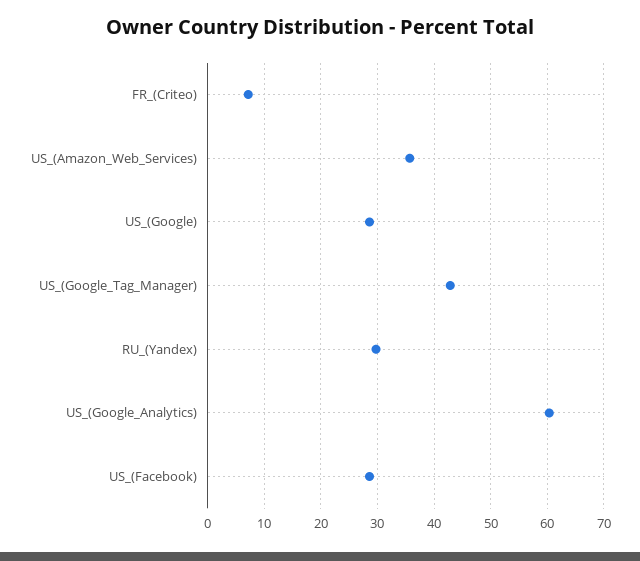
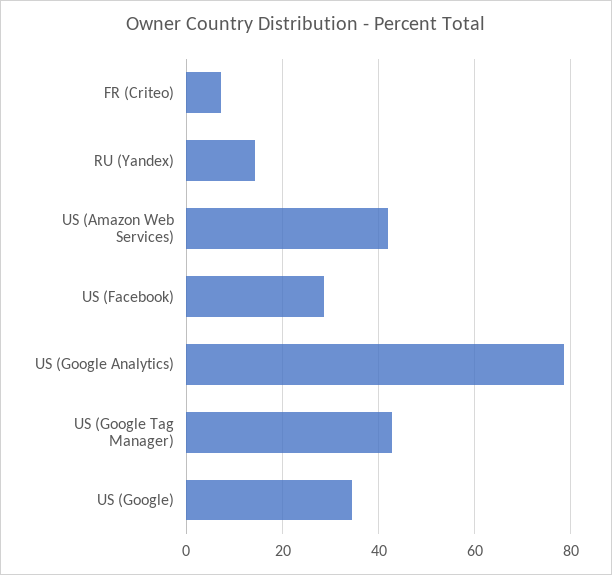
US_(Amazon_Web_Services): 36 -> 42
US_(Google): 28 -> 34
RU_(Yandex): 30 -> 14
US_(Google_Analytics): 60 -> 78

